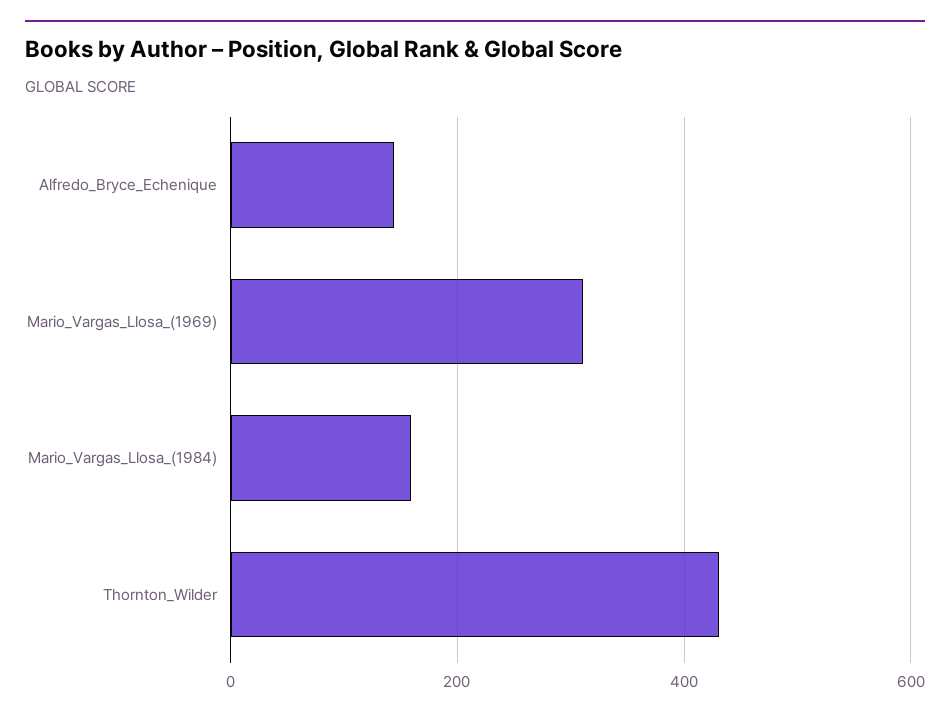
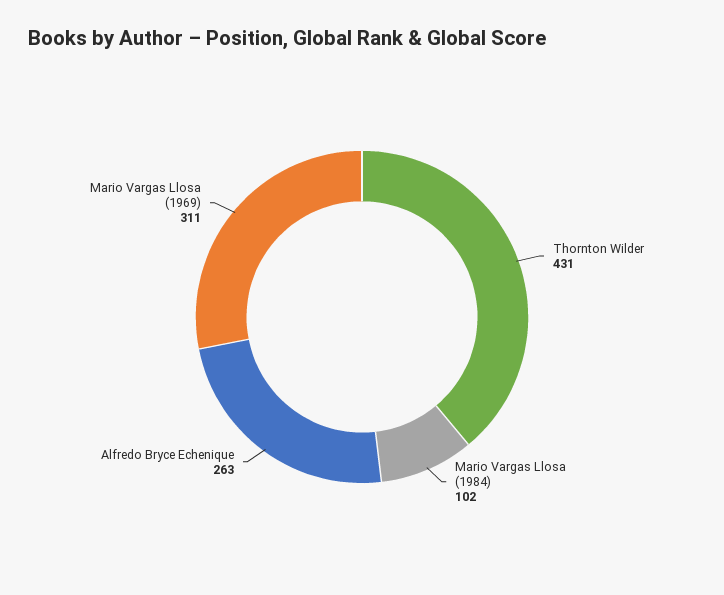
Alfredo_Bryce_Echenique: 140 -> 263
Mario_Vargas_Llosa_(1984): 160 -> 102

